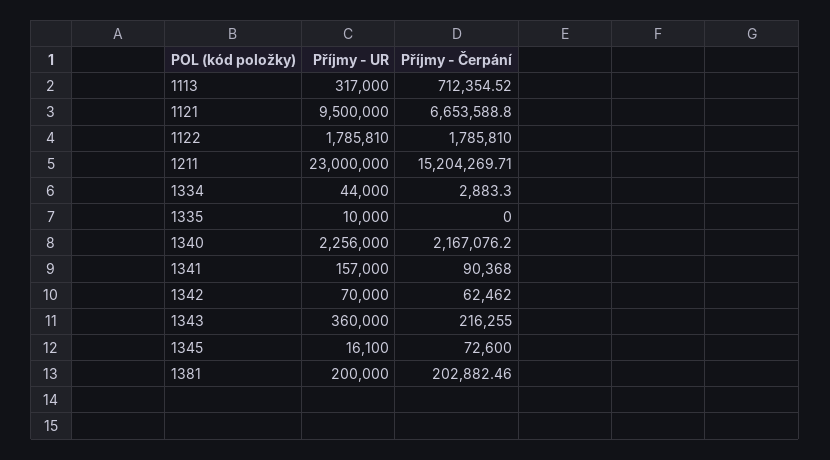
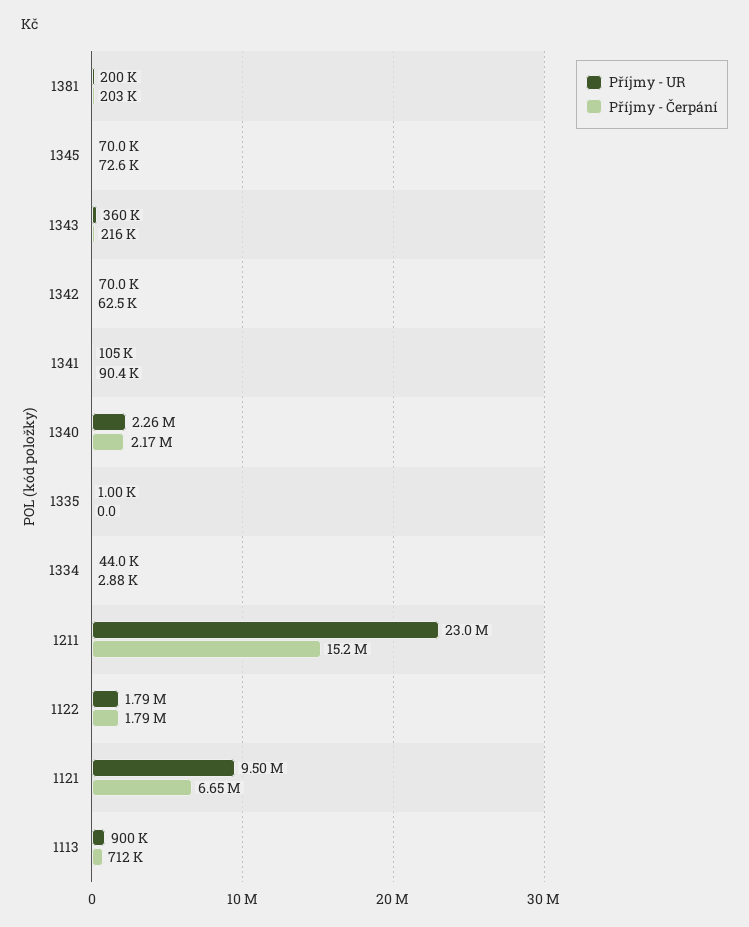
Příjmy - UR, 1113: 317000 -> 900000
Příjmy - UR, 1335: 10000 -> 1000
Příjmy - UR, 1341: 157000 -> 105000
Příjmy - UR, 1345: 16100 -> 70000

